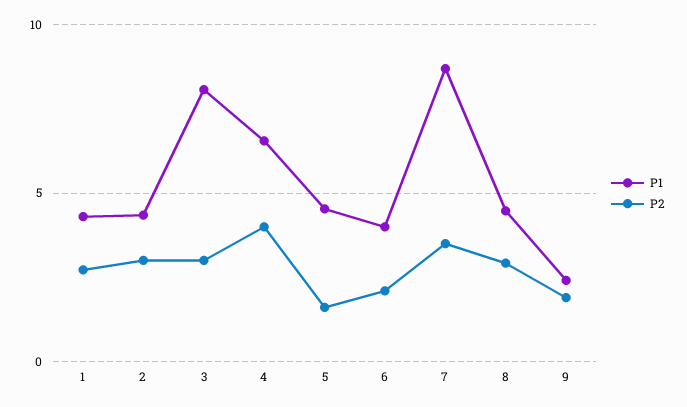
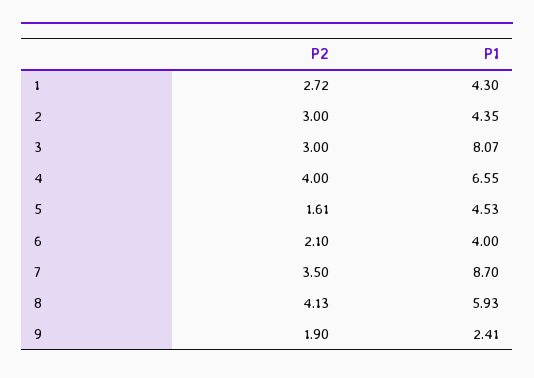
P1, 8: 4.5 -> 5.93
P2, 8: 3 -> 4.13

